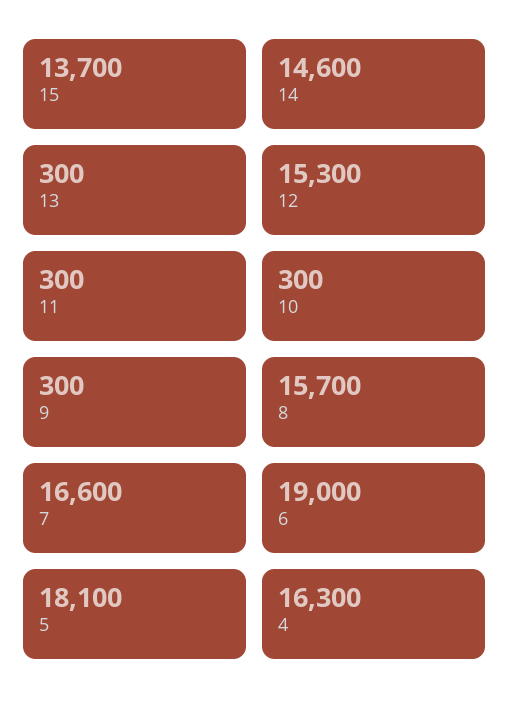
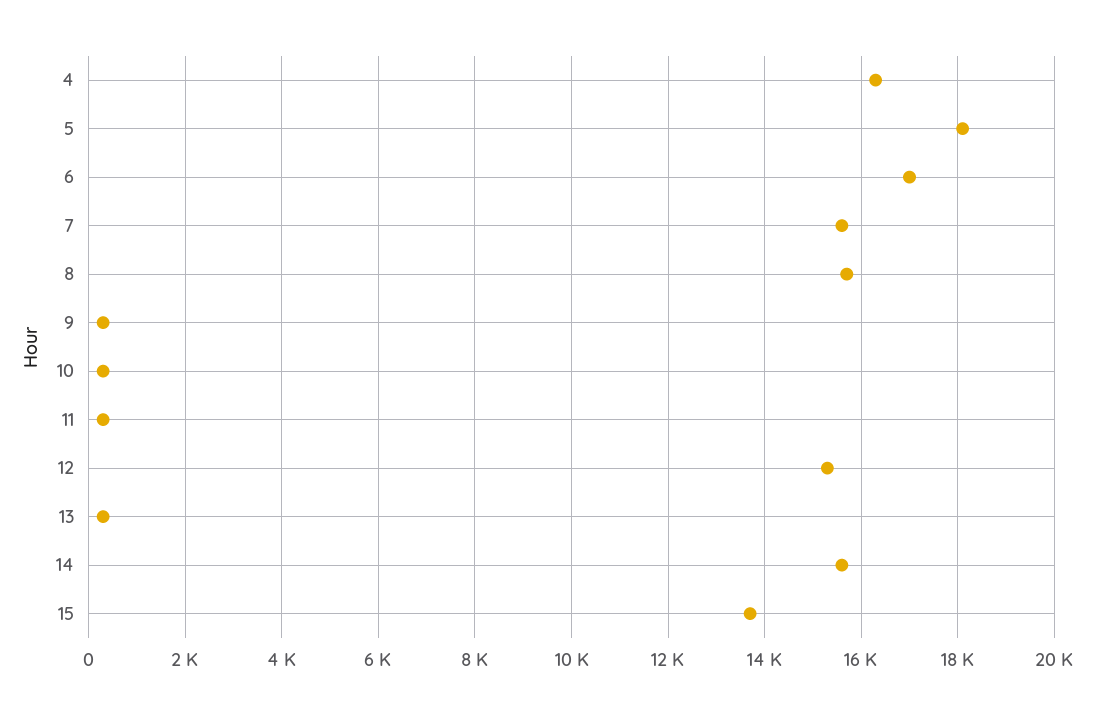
14: 14600 -> 15600
7: 16600 -> 15600
6: 19000 -> 17000

